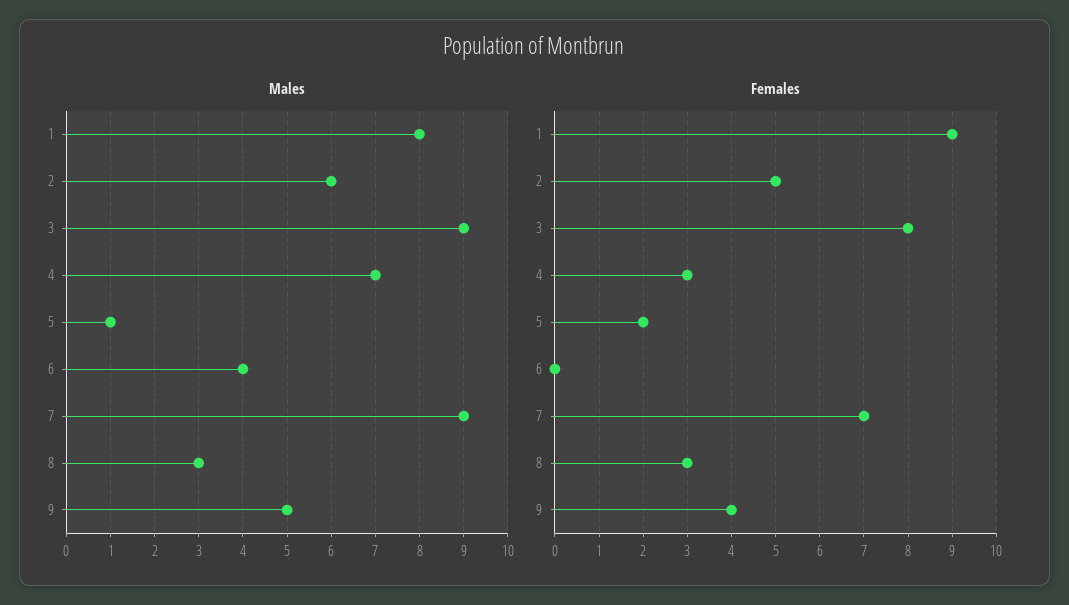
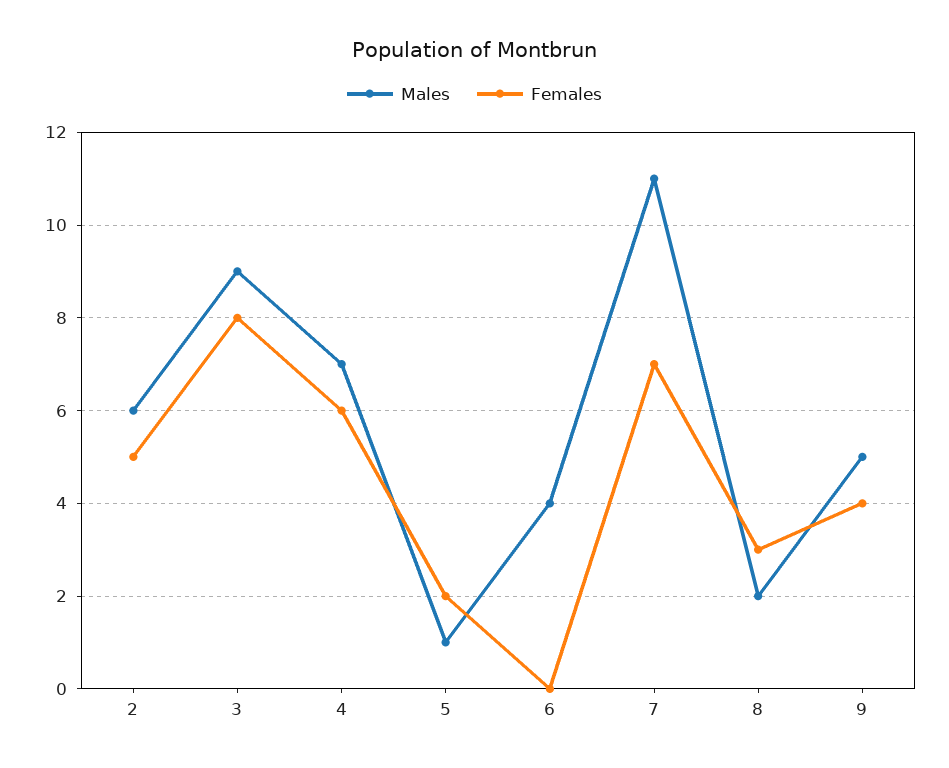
Males, 1: 8 -> none
Males, 7: 9 -> 11
Males, 8: 3 -> 2
Females, 1: 9 -> none
Females, 4: 3 -> 6

